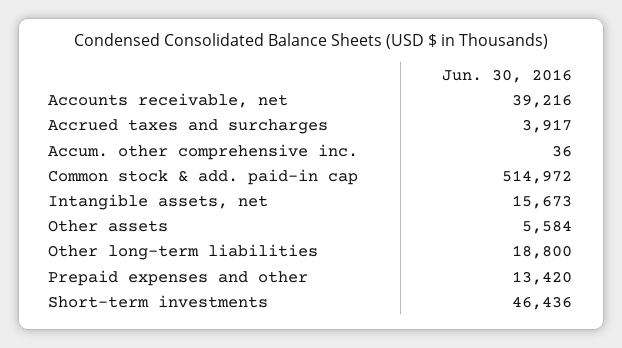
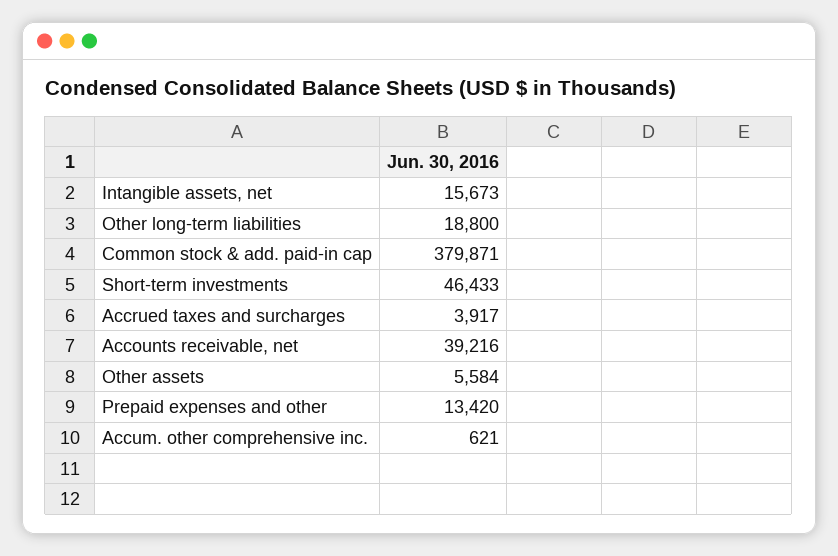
Accum. other comprehensive inc.: 36 -> 621
Common stock & add. paid-in cap: 514972 -> 379871
Short-term investments: 46436 -> 46433

